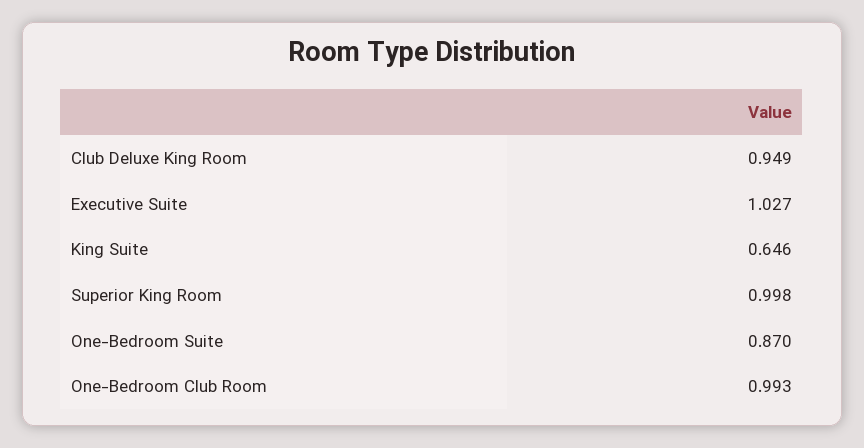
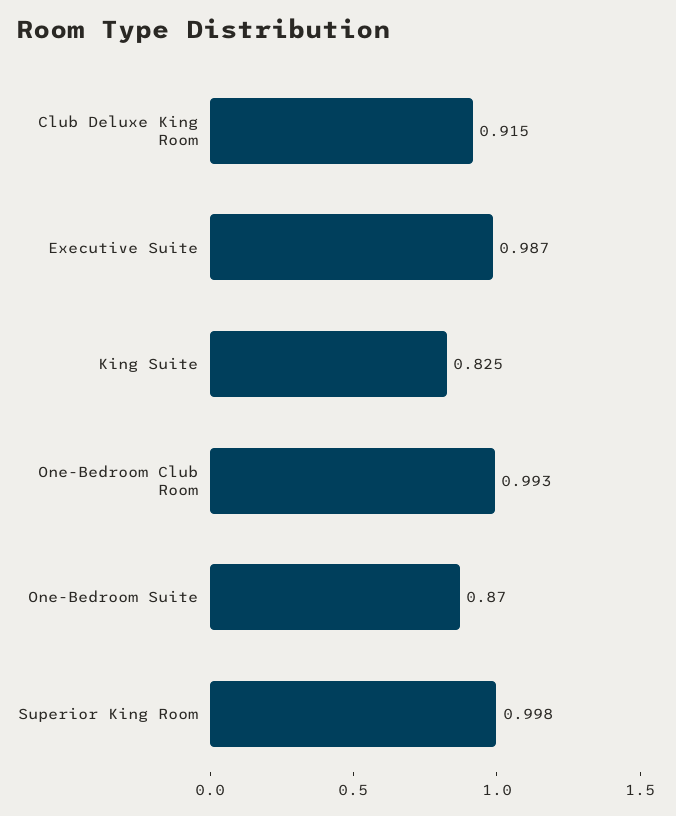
Club Deluxe King Room: 0.949 -> 0.915
Executive Suite: 1.027 -> 0.987
King Suite: 0.646 -> 0.825

